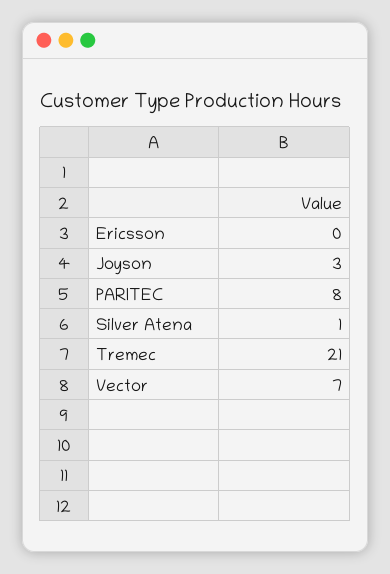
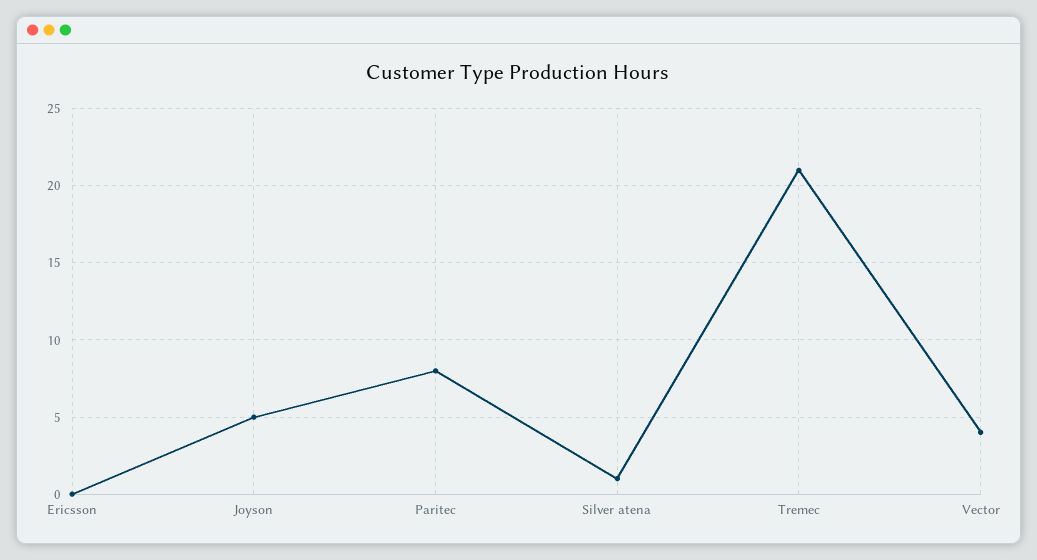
Joyson: 3 -> 5
Vector: 7 -> 4

